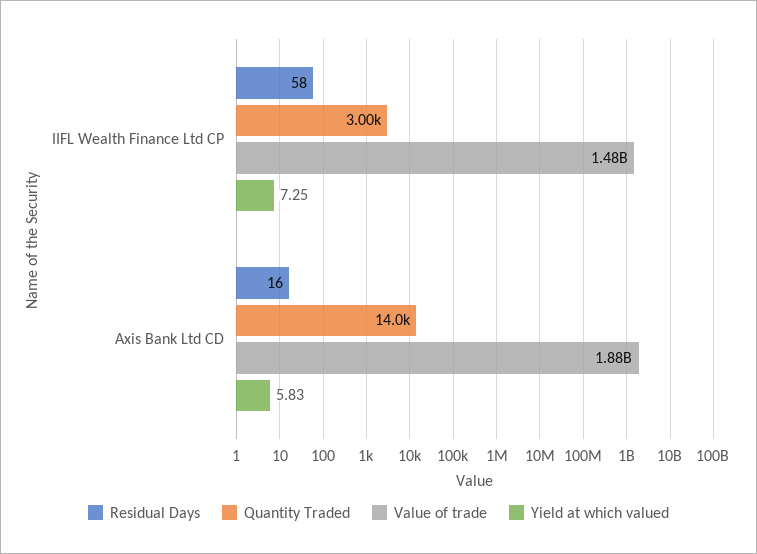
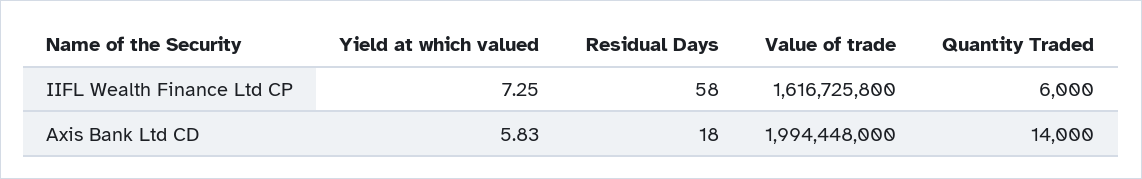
Quantity Traded, IIFL Wealth Finance Ltd CP: 3000 -> 6000
Value of trade, IIFL Wealth Finance Ltd CP: 1480000000 -> 1616725800
Residual Days, Axis Bank Ltd CD: 16 -> 18
Value of trade, Axis Bank Ltd CD: 1880000000 -> 1994448000

